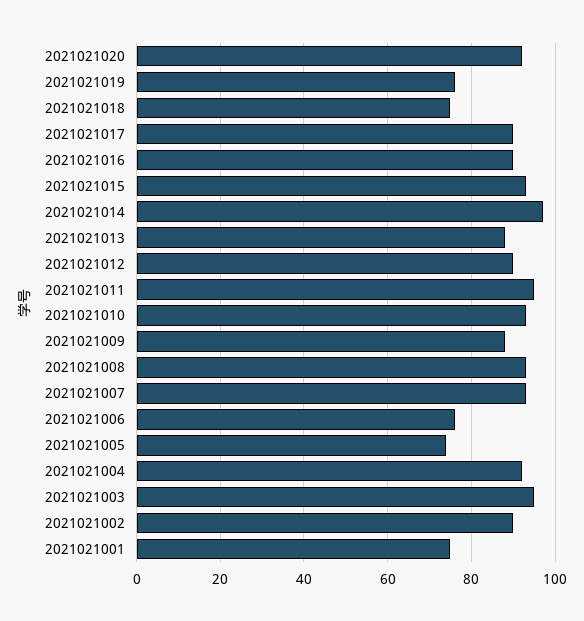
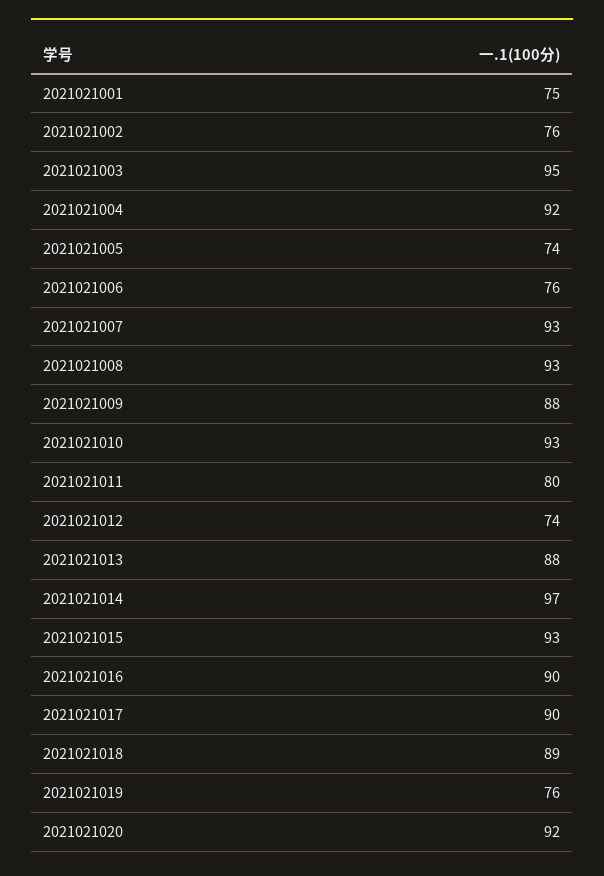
2021021018: 75 -> 89
2021021012: 90 -> 74
2021021011: 95 -> 80
2021021002: 90 -> 76

